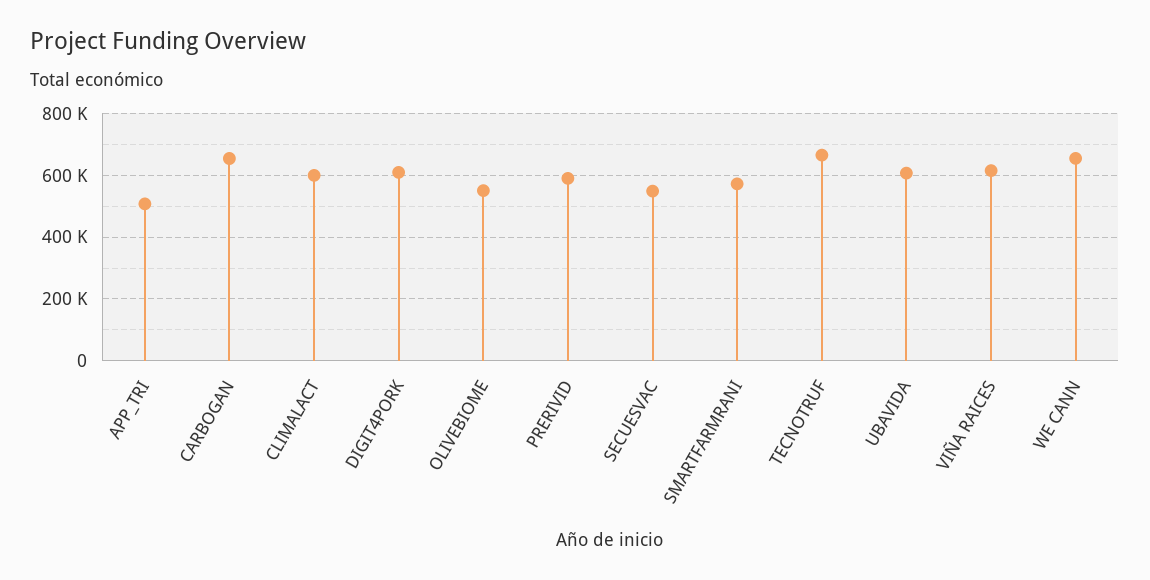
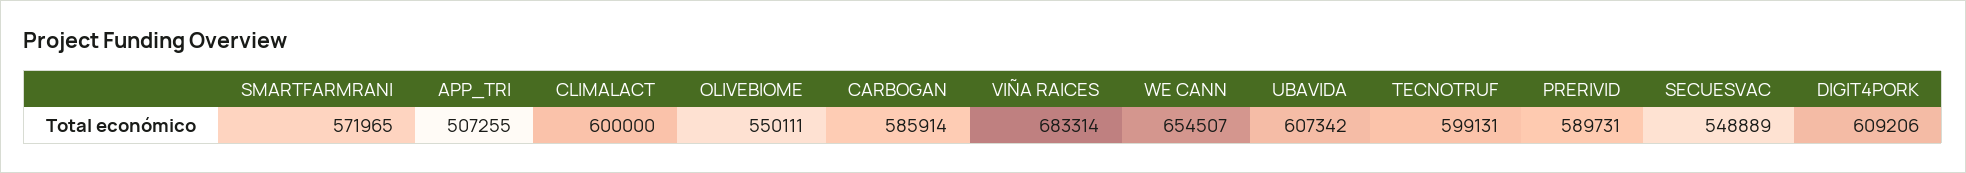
CARBOGAN: 660000 -> 585914
TECNOTRUF: 660000 -> 599131
VIÑA RAICES: 620000 -> 683314

